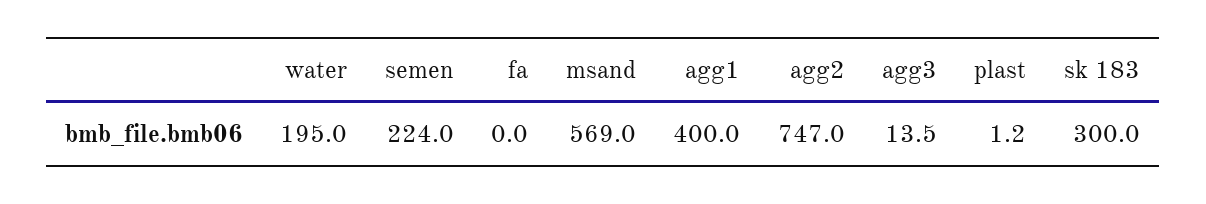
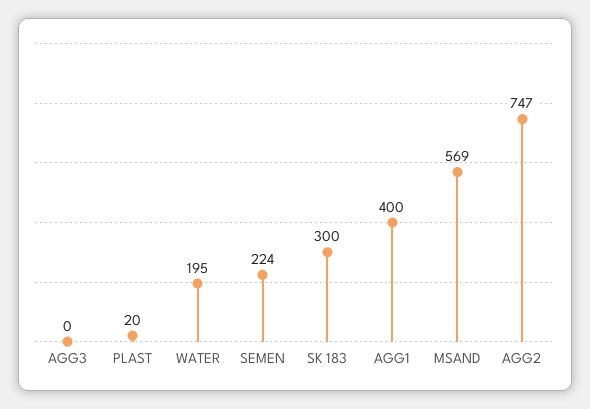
fa: 0 -> none
agg3: 13.5 -> 0
plast: 1.2 -> 20

